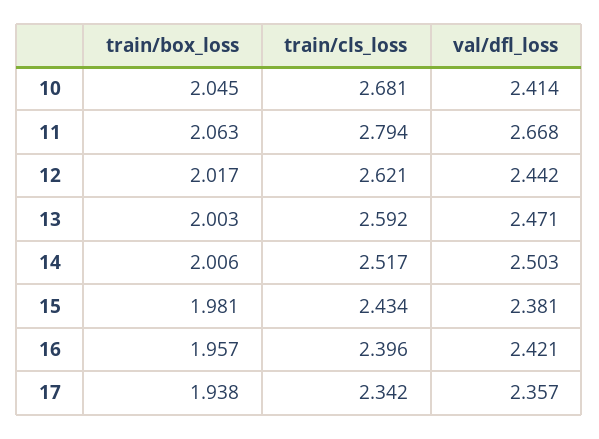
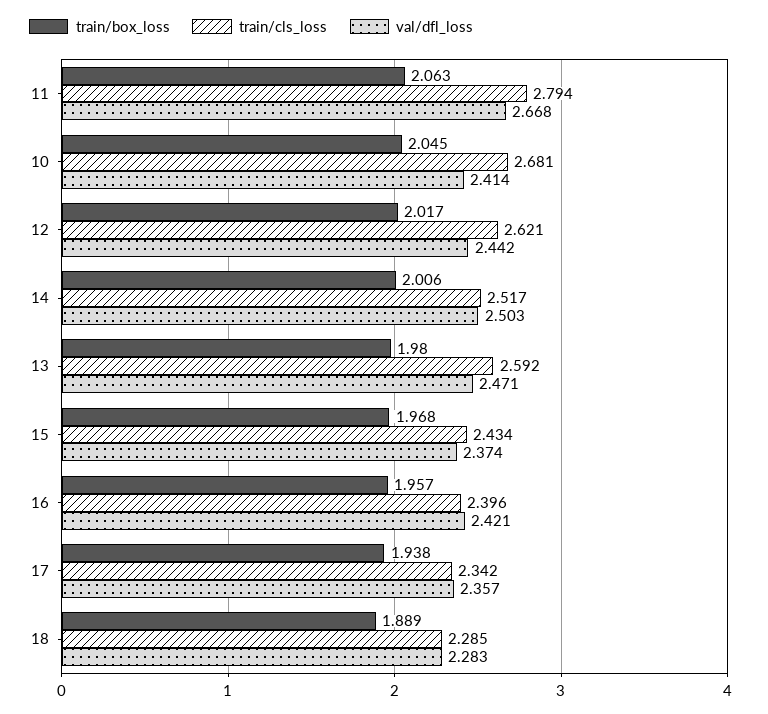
train/box_loss, 13: 2.003 -> 1.98
train/box_loss, 15: 1.981 -> 1.968
val/dfl_loss, 15: 2.381 -> 2.374
train/box_loss, 18: none -> 1.889
train/cls_loss, 18: none -> 2.285
val/dfl_loss, 18: none -> 2.283

